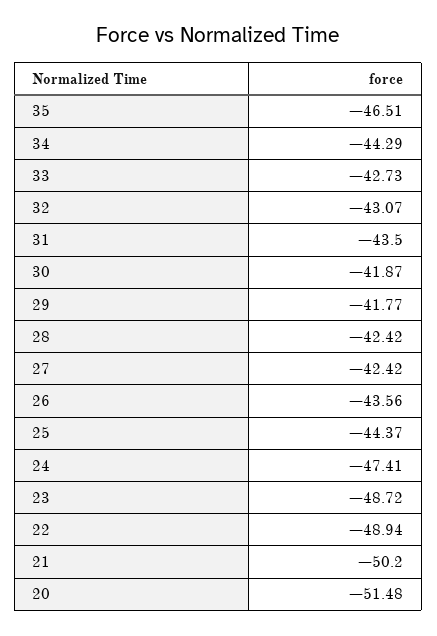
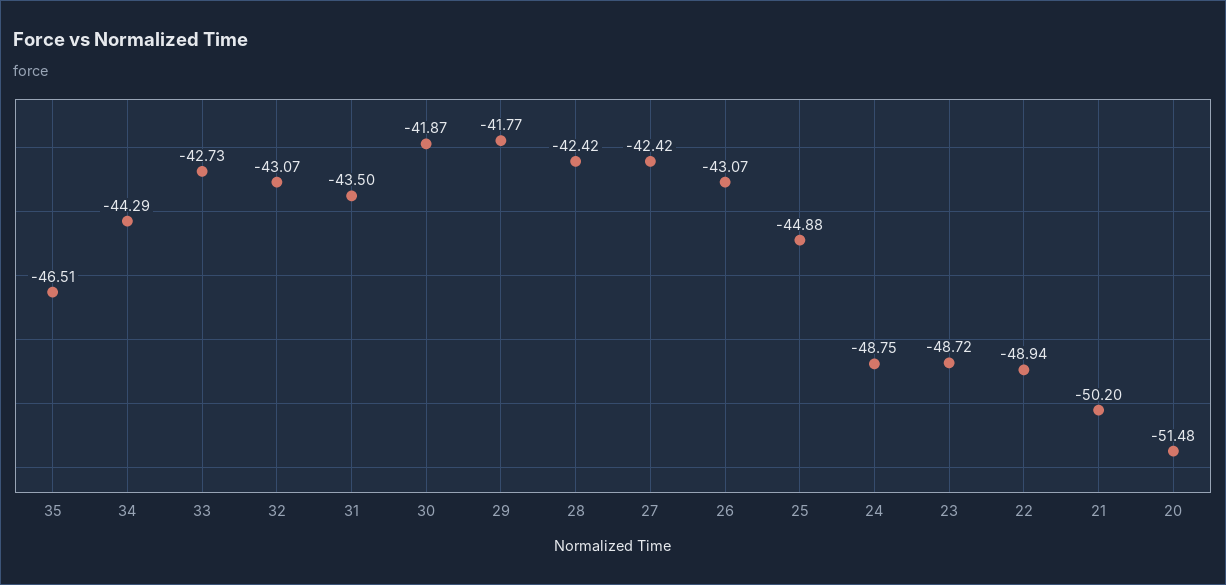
26: -43.56 -> -43.07
25: -44.37 -> -44.88
24: -47.41 -> -48.75

